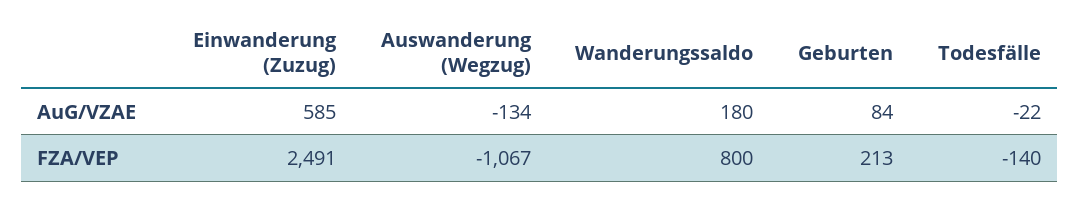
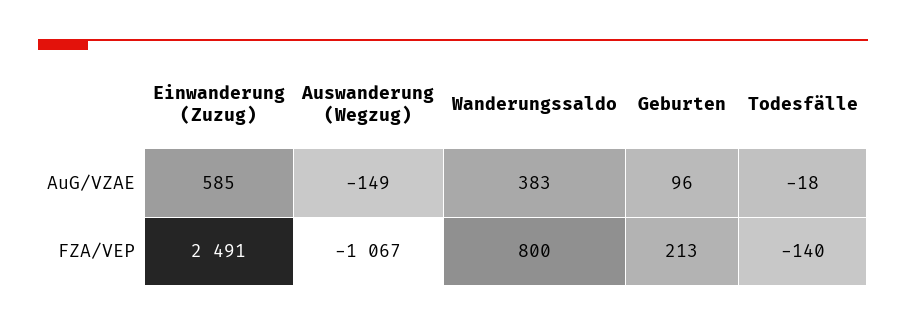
Auswanderung (Wegzug), AuG/VZAE: -134 -> -149
Wanderungssaldo, AuG/VZAE: 180 -> 383
Geburten, AuG/VZAE: 84 -> 96
Todesfälle, AuG/VZAE: -22 -> -18

